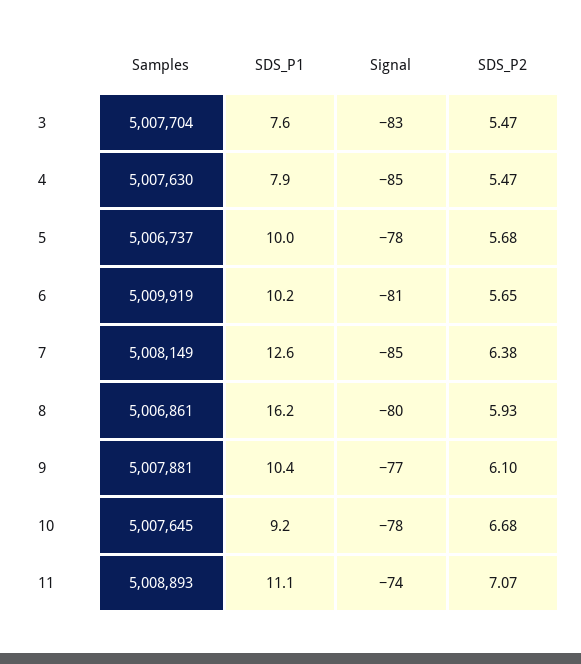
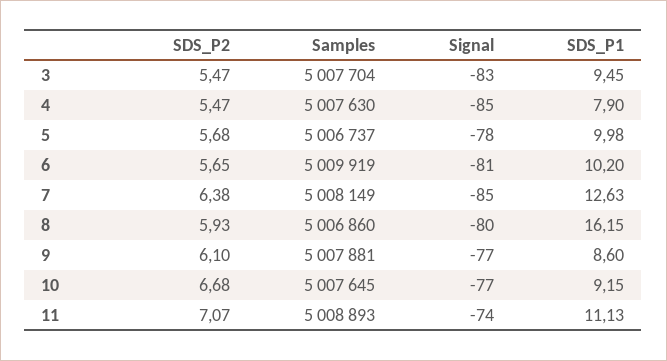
SDS_P1, 3: 7.6 -> 9.45
Samples, 8: 5006861 -> 5006860
SDS_P1, 9: 10.4 -> 8.6
Signal, 10: -78 -> -77

